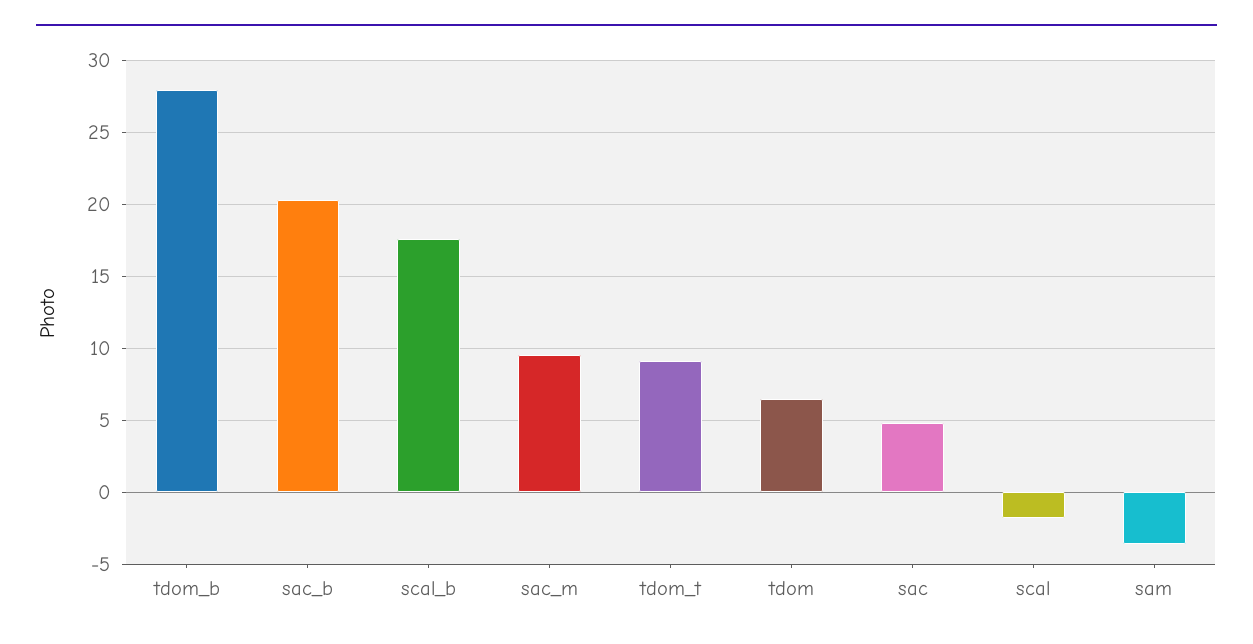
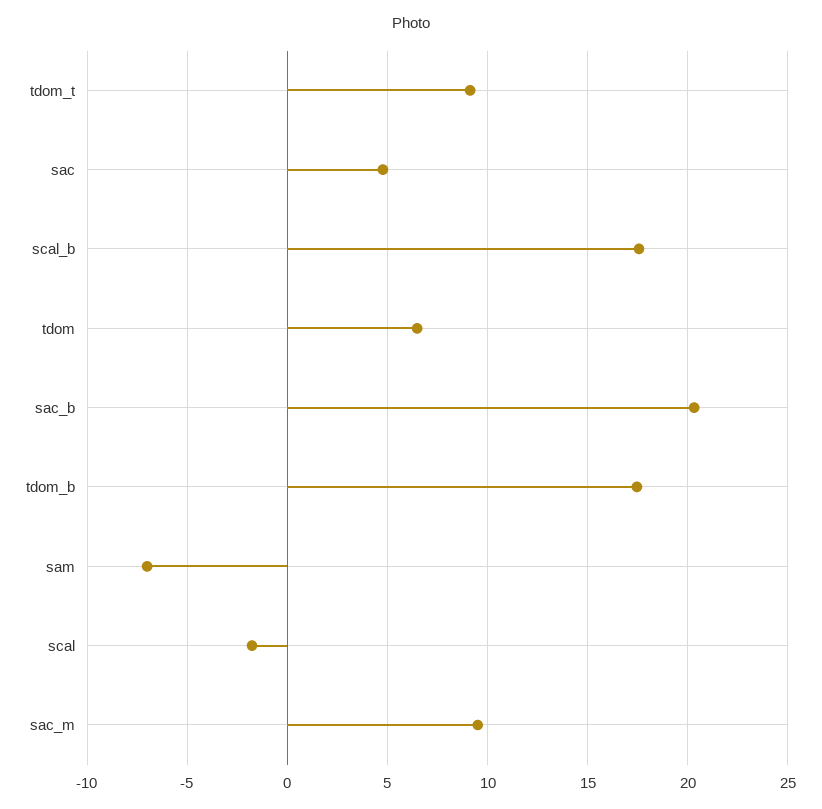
tdom_b: 28 -> 17.5
sam: -3.5 -> -7

